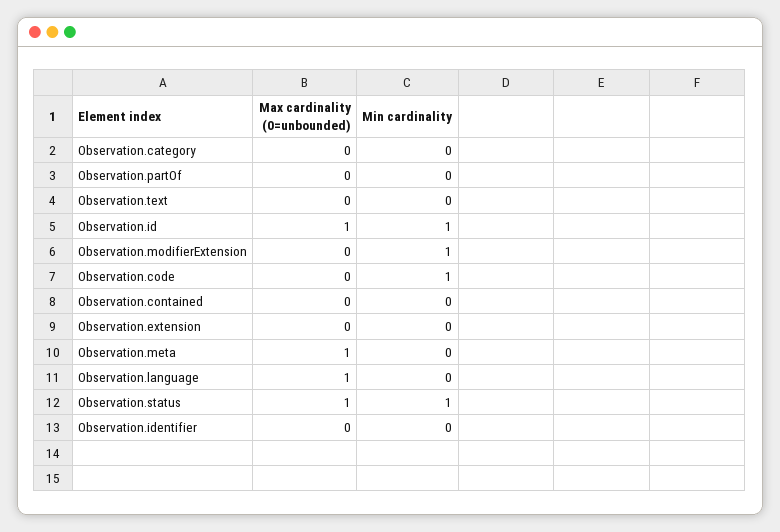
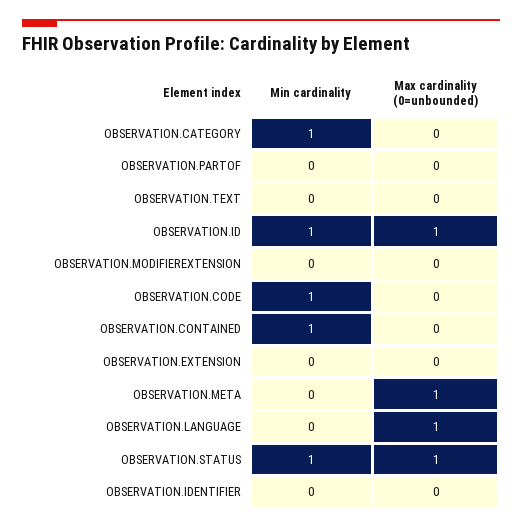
Min cardinality, Observation.category: 0 -> 1
Min cardinality, Observation.modifierExtension: 1 -> 0
Min cardinality, Observation.contained: 0 -> 1

